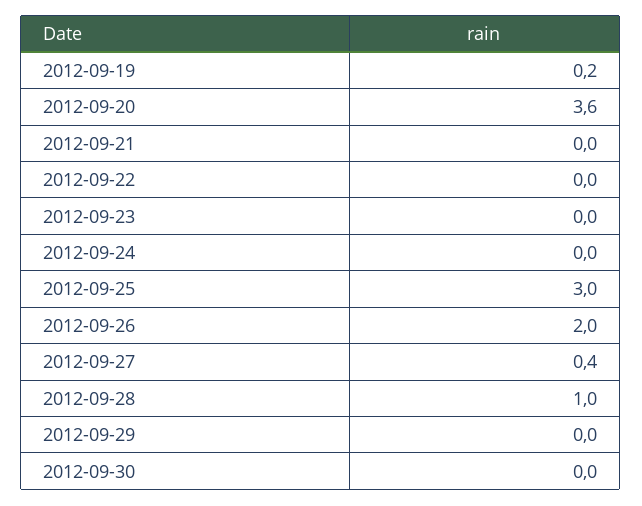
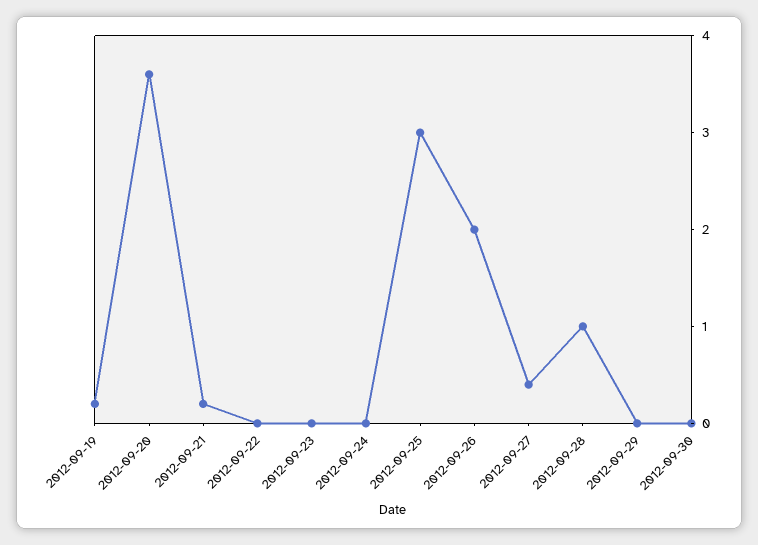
2012-09-21: 0 -> 0.2

